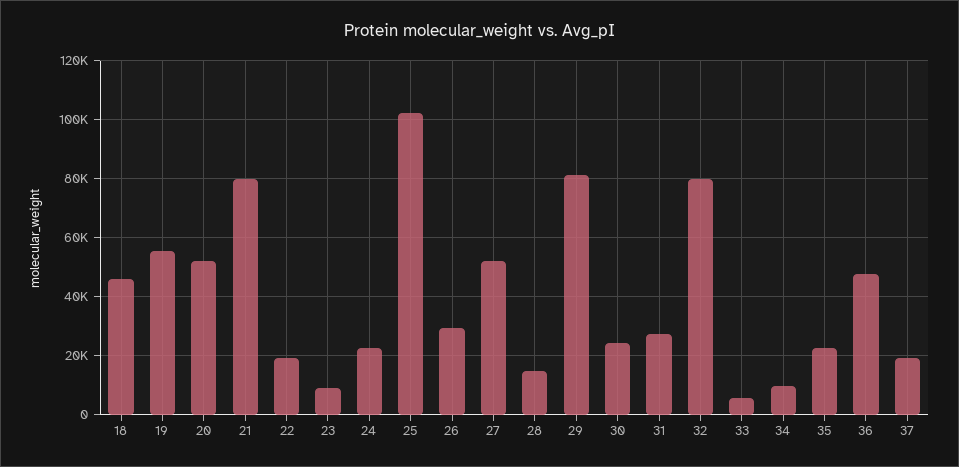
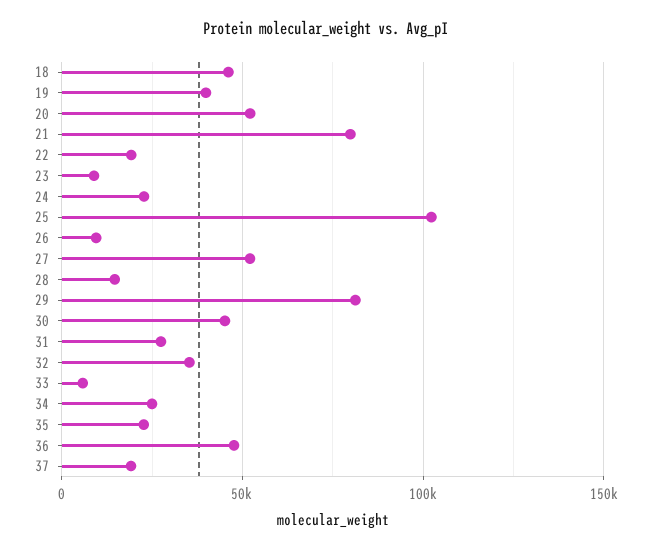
19: 55000 -> 40000
26: 30000 -> 10000
30: 25000 -> 45000
32: 80000 -> 35000
34: 10000 -> 25000

